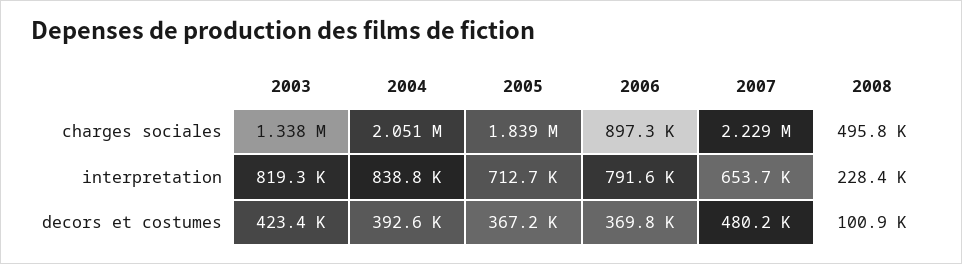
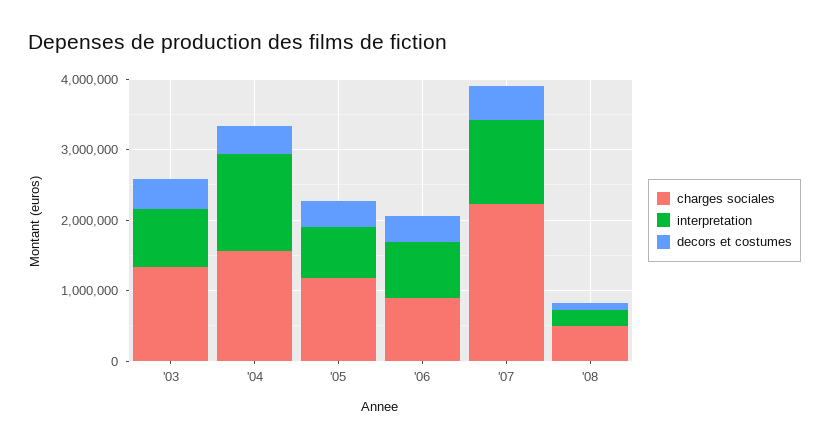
charges sociales, 2004: 2051000 -> 1600000
charges sociales, 2005: 1839000 -> 1200000
interpretation, 2004: 838800 -> 1400000
interpretation, 2007: 653700 -> 1200000

